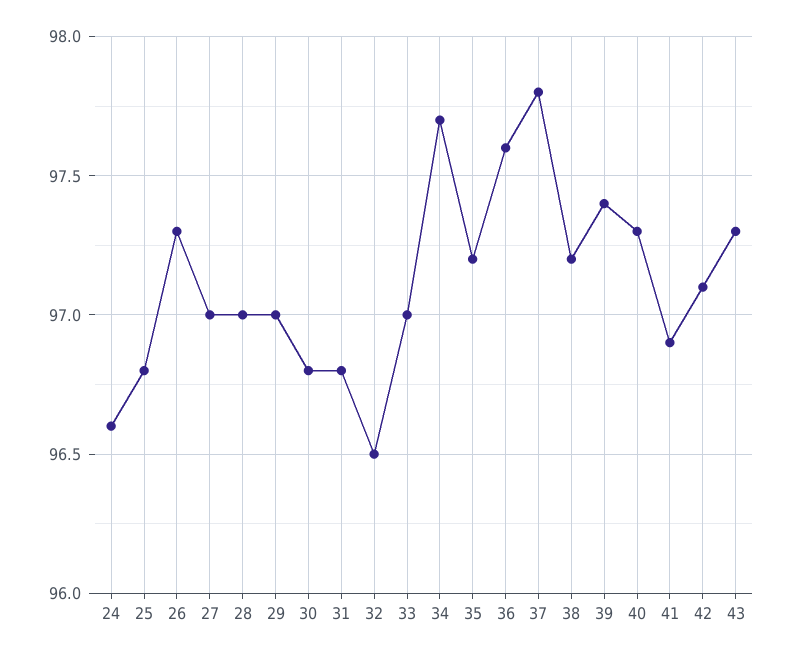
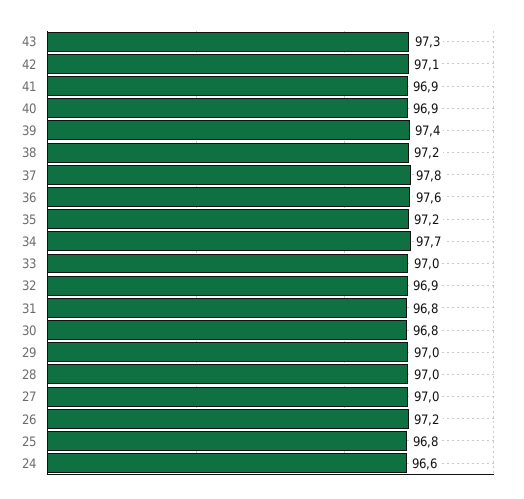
26: 97.3 -> 97.2
32: 96.5 -> 96.9
40: 97.3 -> 96.9

